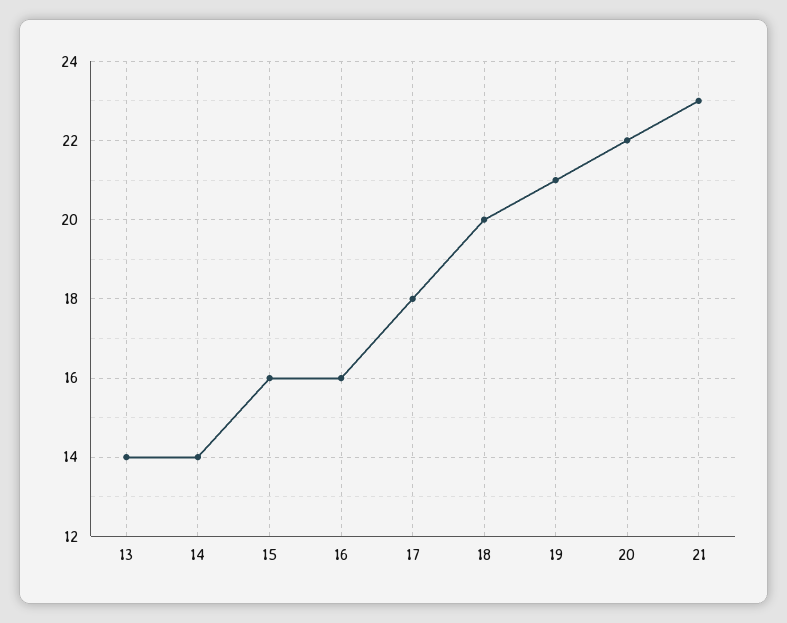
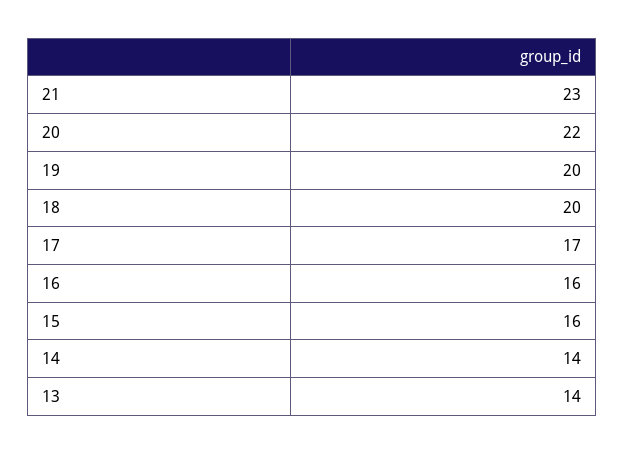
17: 18 -> 17
19: 21 -> 20

